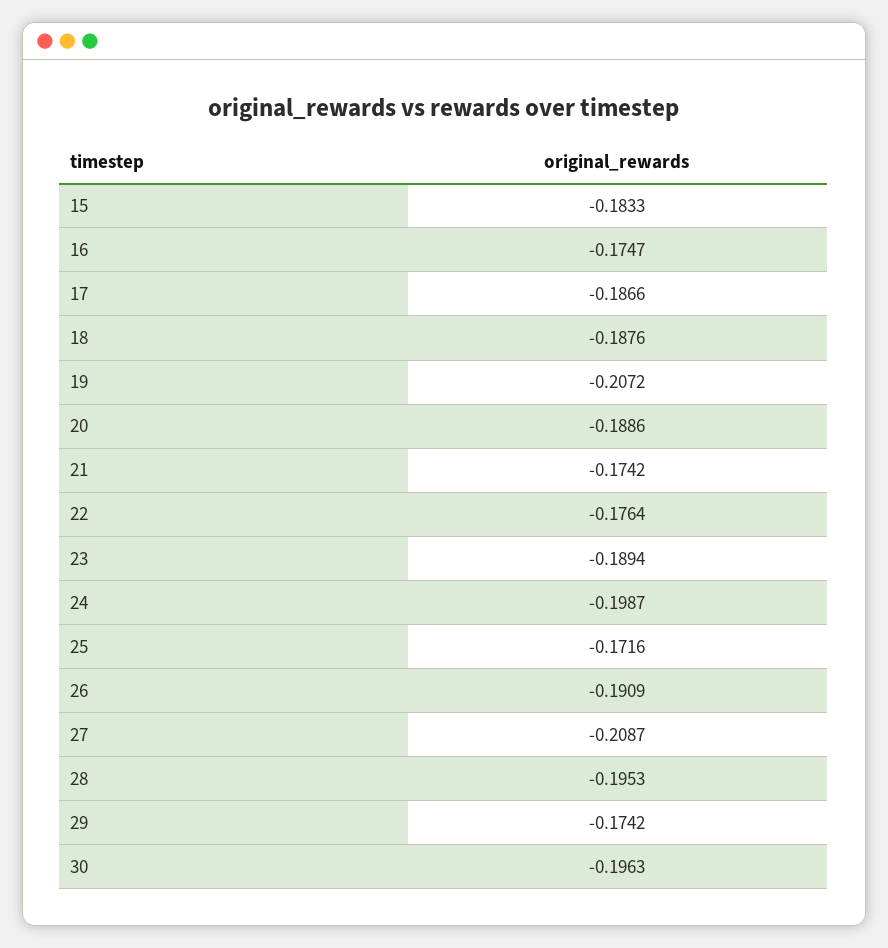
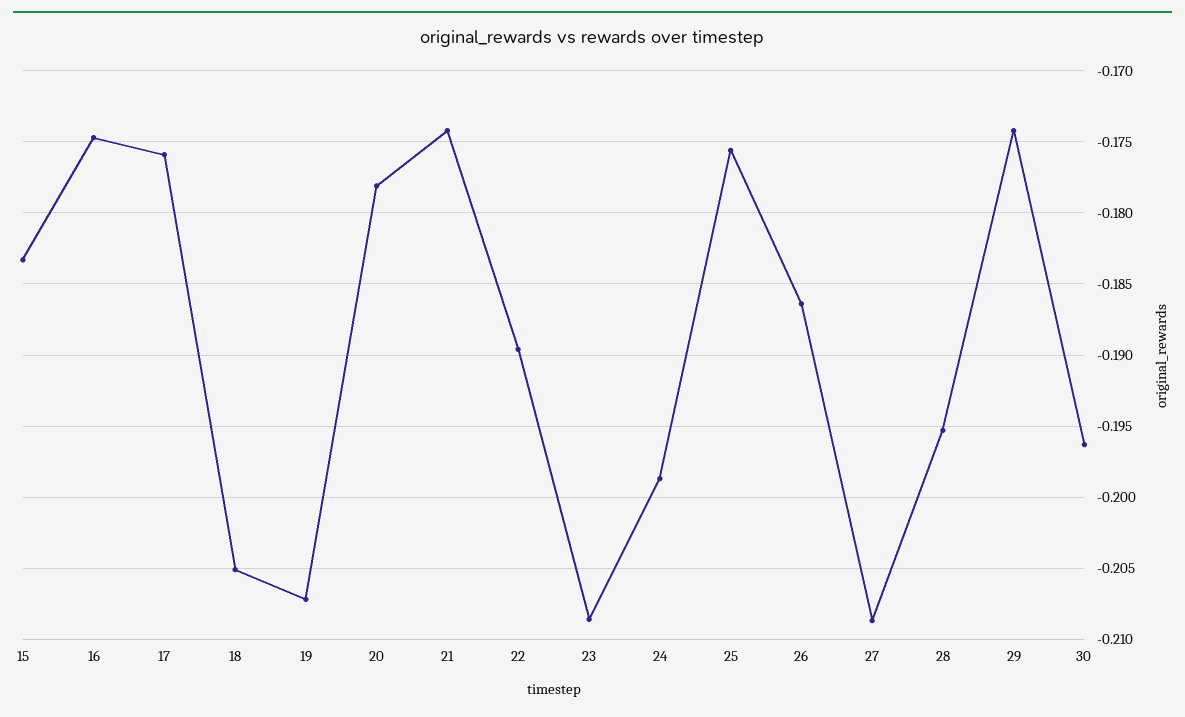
17: -0.1866 -> -0.176
18: -0.1876 -> -0.205
20: -0.1886 -> -0.178
22: -0.1764 -> -0.1895
23: -0.1894 -> -0.2085
25: -0.1716 -> -0.1755
26: -0.1909 -> -0.1865

